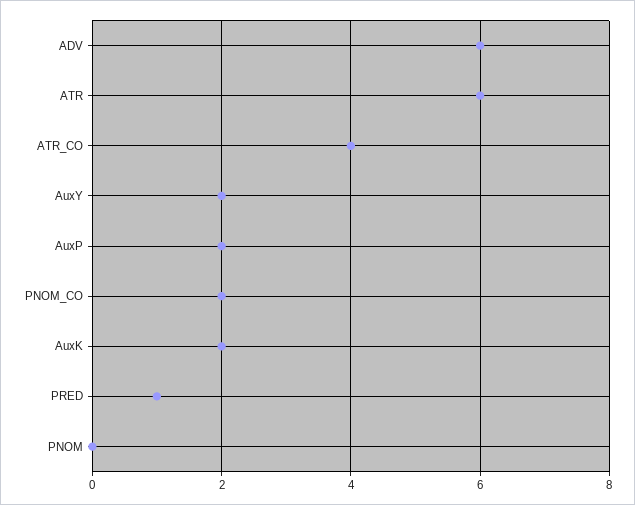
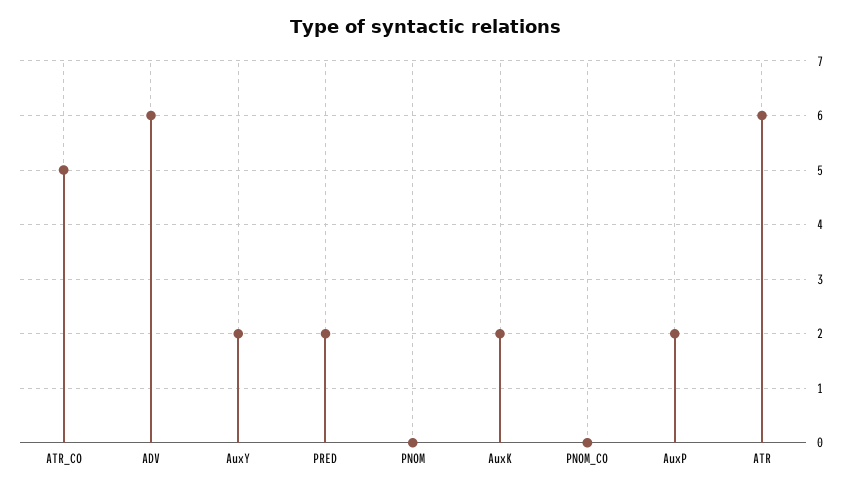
ATR_CO: 4 -> 5
PNOM_CO: 2 -> 0
PRED: 1 -> 2

